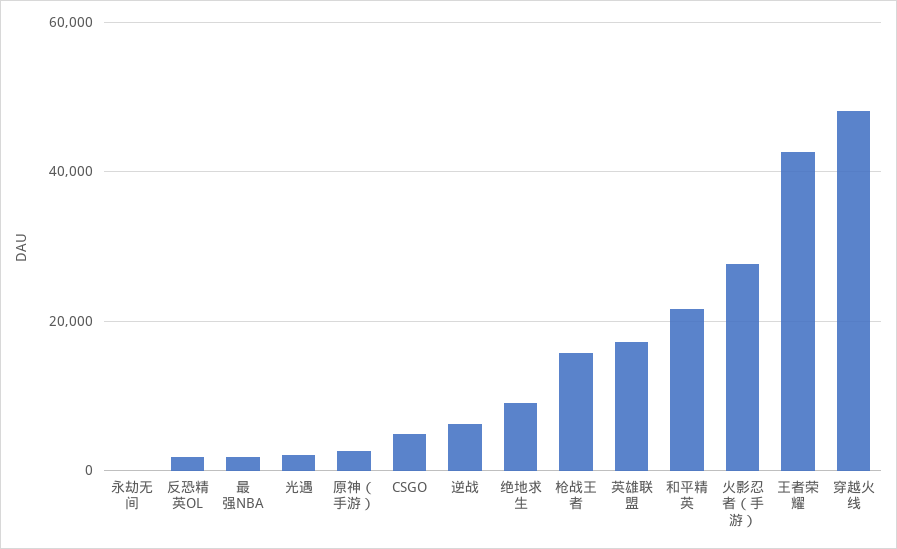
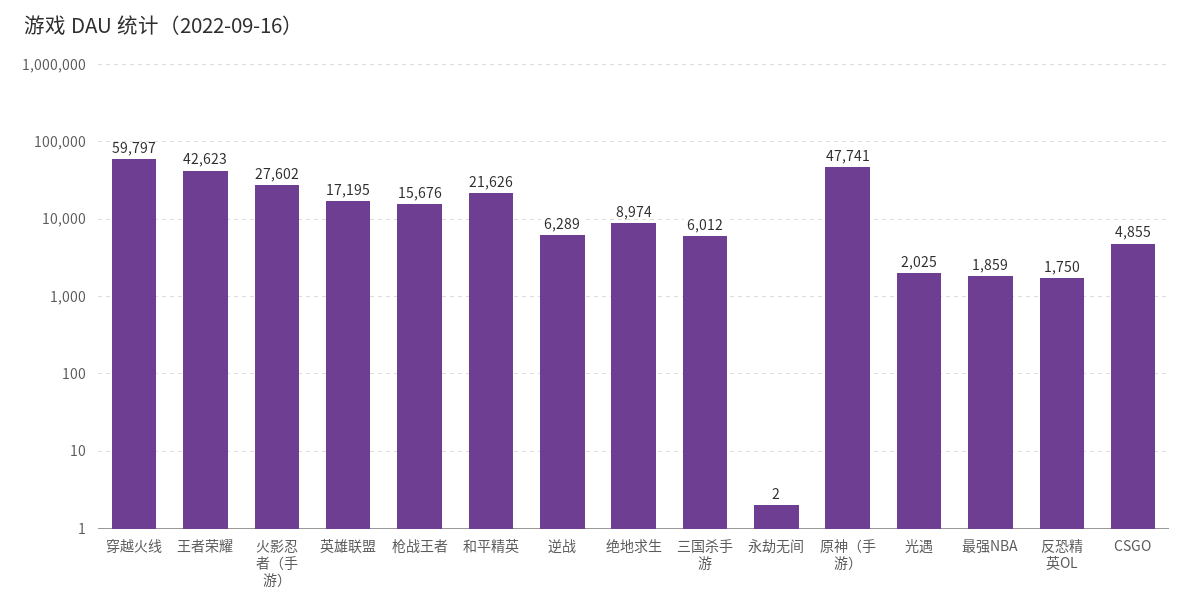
原神（手游）: 2000 -> 47741
穿越火线: 48000 -> 59797
三国杀手游: none -> 6012

